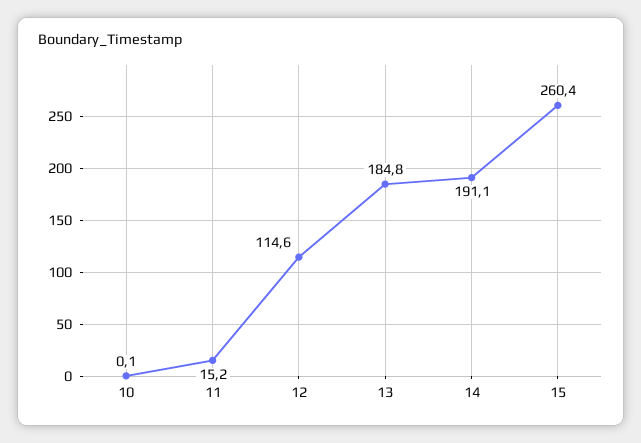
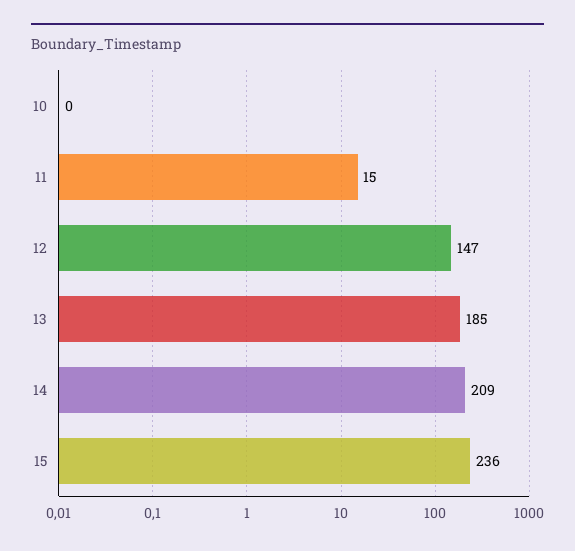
12: 114.6 -> 147
14: 191.1 -> 209
15: 260.4 -> 236

